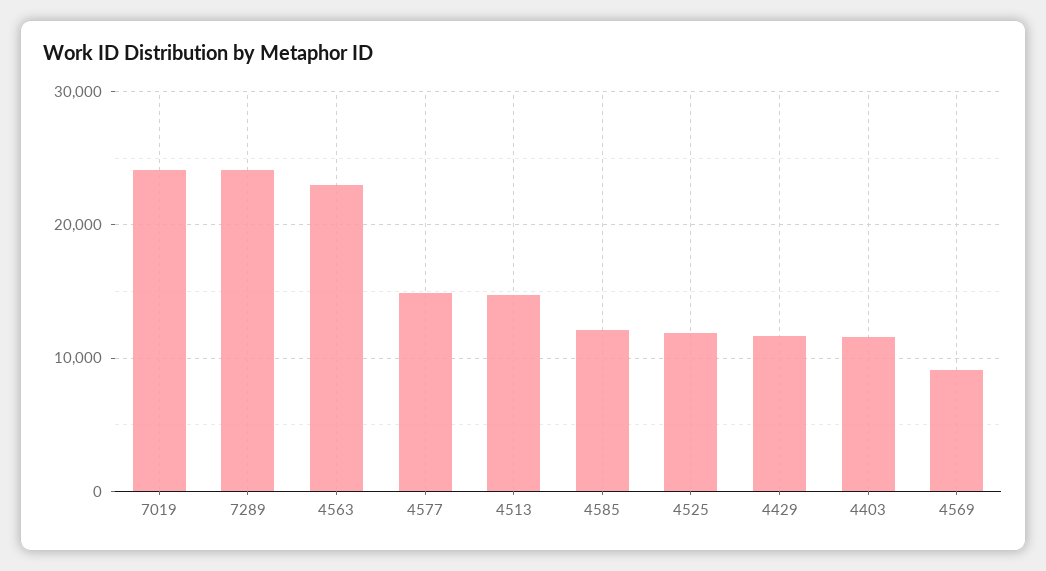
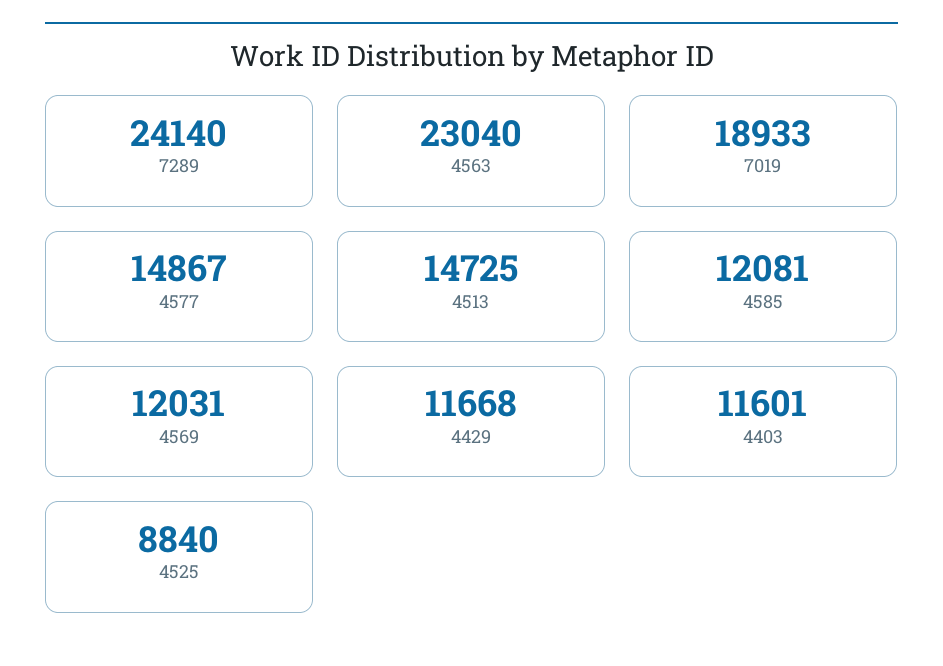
7019: 24000 -> 18933
4525: 12000 -> 8840
4569: 9000 -> 12031

